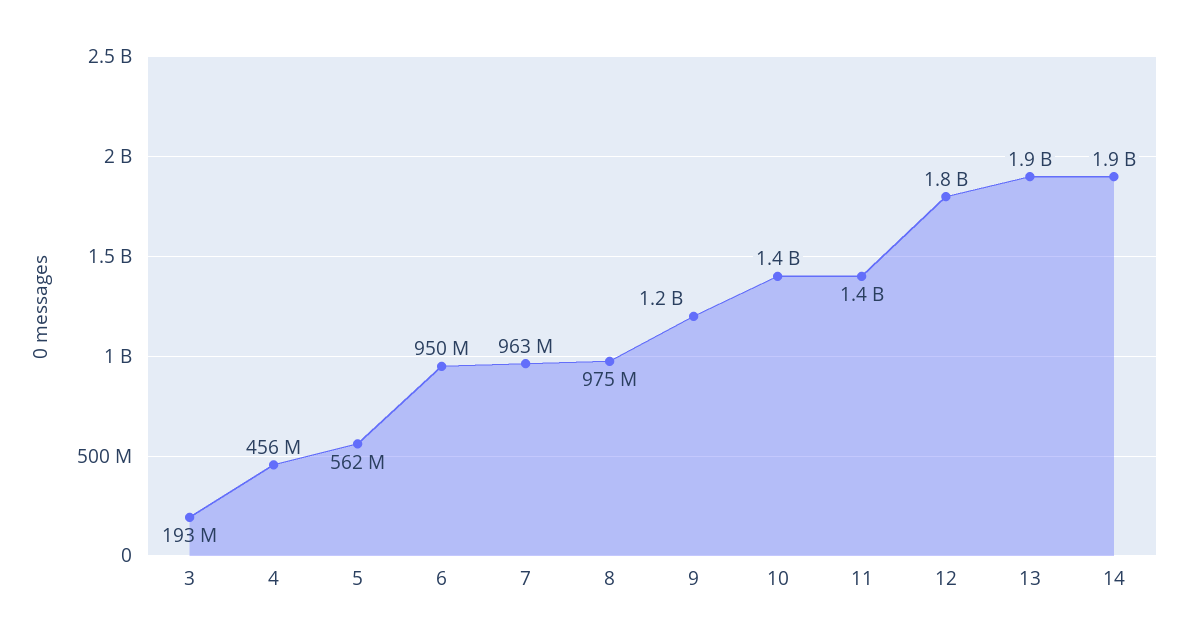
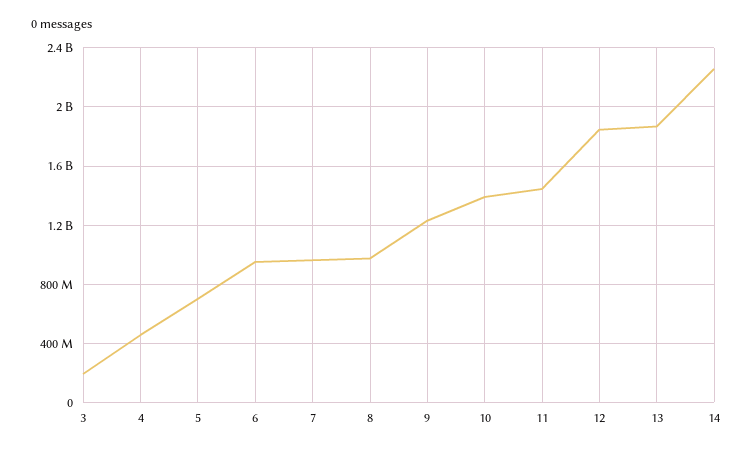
5: 562000000 -> 700000000
14: 1900000000 -> 2250000000

